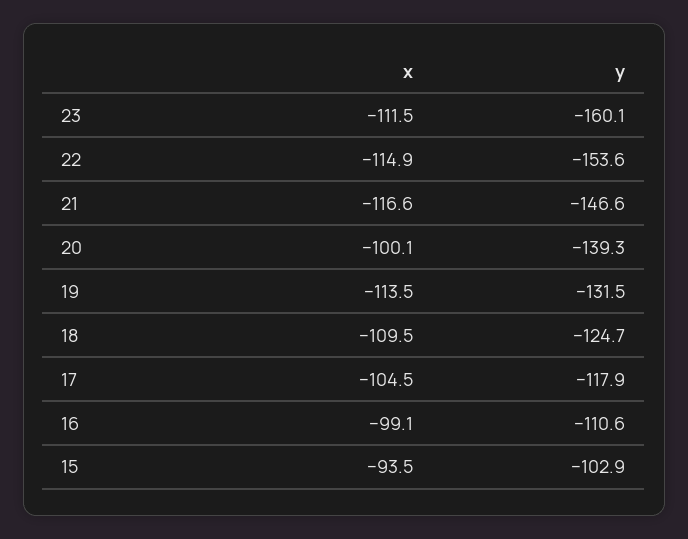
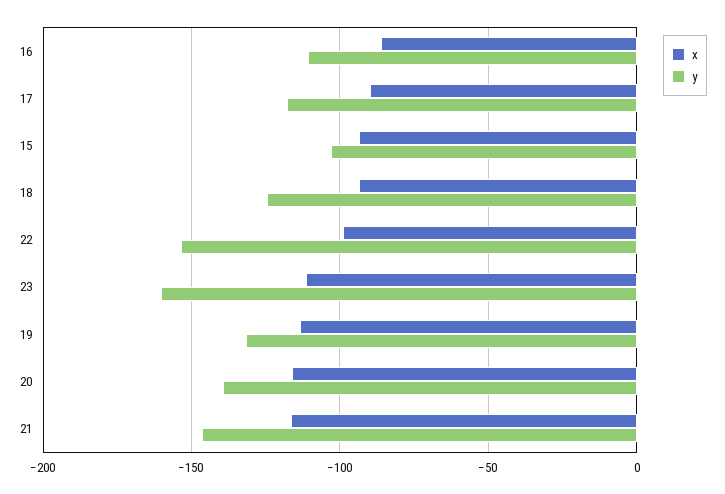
x, 22: -114.9 -> -100
x, 20: -100.1 -> -115
x, 18: -109.5 -> -95
x, 17: -104.5 -> -90
x, 16: -99.1 -> -85

